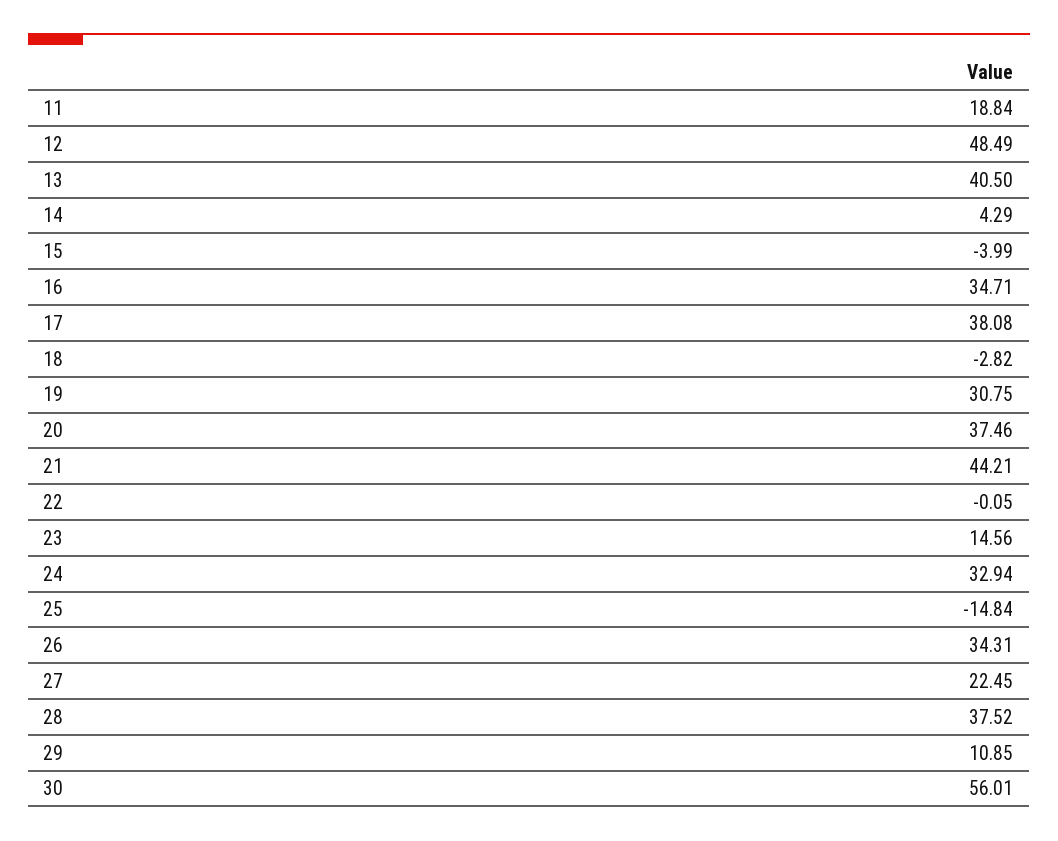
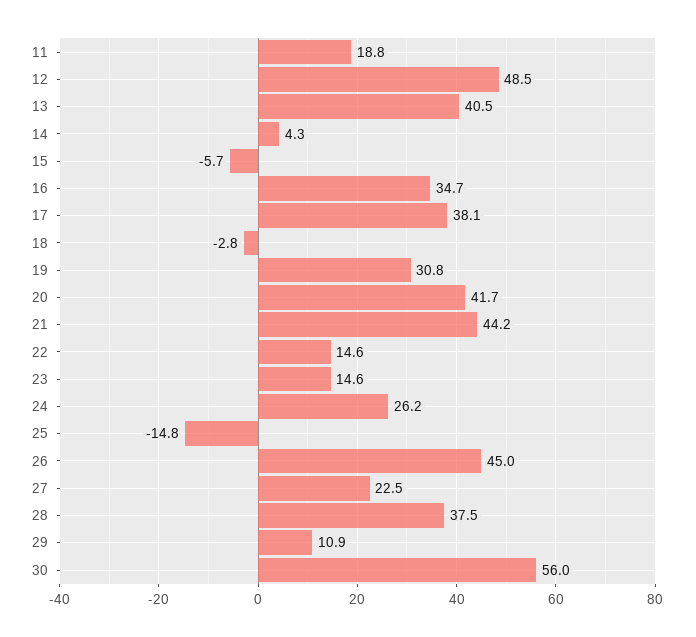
15: -3.99 -> -5.7
20: 37.46 -> 41.7
22: -0.05 -> 14.6
24: 32.94 -> 26.2
26: 34.31 -> 45

